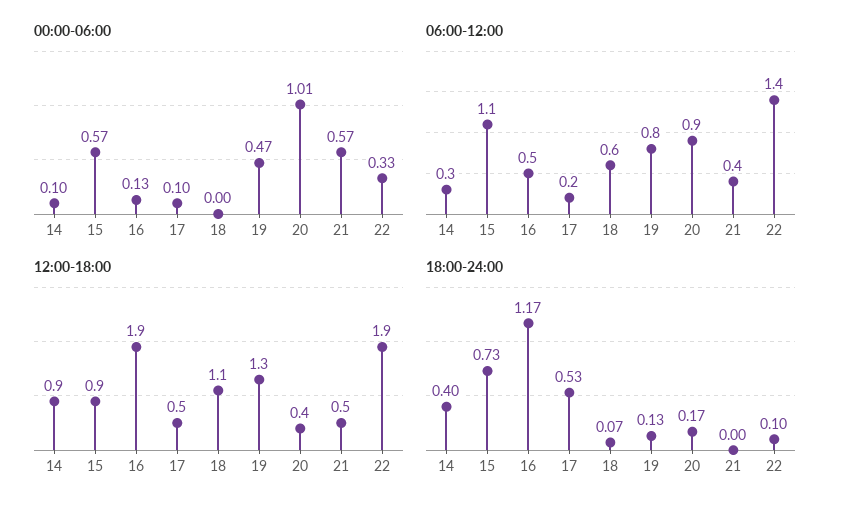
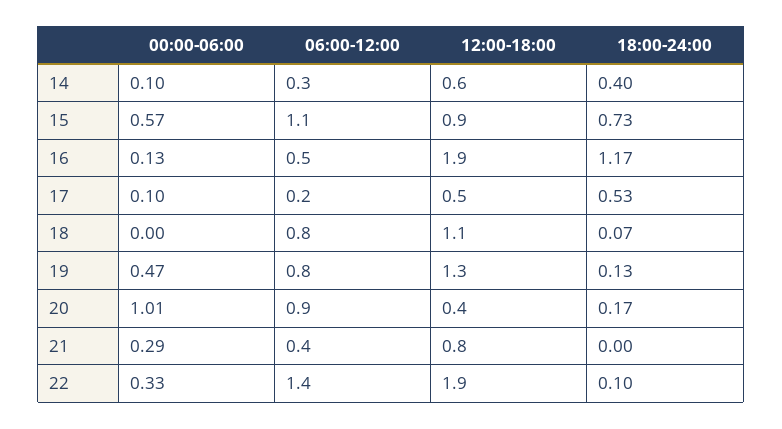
00:00-06:00, 21: 0.57 -> 0.29
06:00-12:00, 18: 0.6 -> 0.8
12:00-18:00, 14: 0.9 -> 0.6
12:00-18:00, 21: 0.5 -> 0.8

